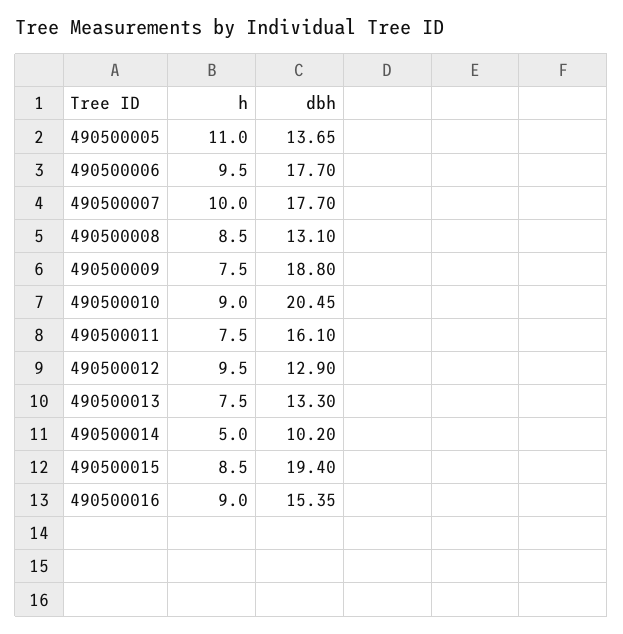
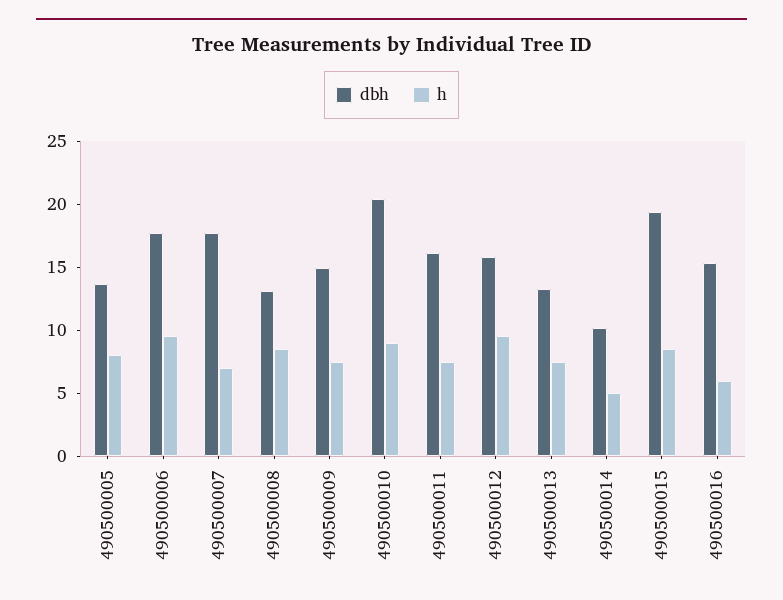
h, 490500005: 11 -> 8
h, 490500007: 10 -> 7
dbh, 490500009: 18.8 -> 15
dbh, 490500012: 12.9 -> 16
h, 490500016: 9 -> 6

